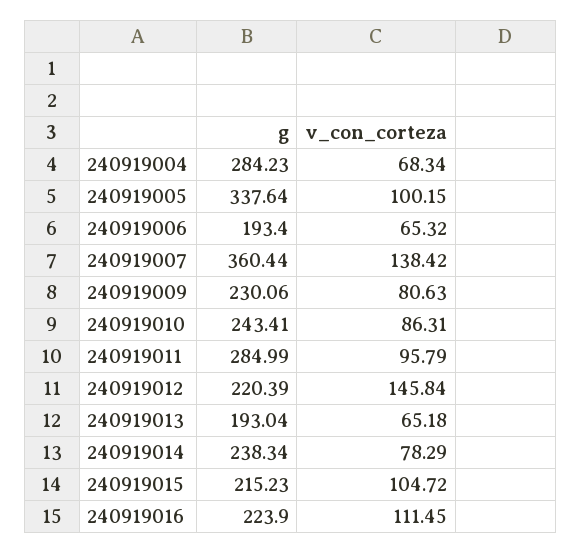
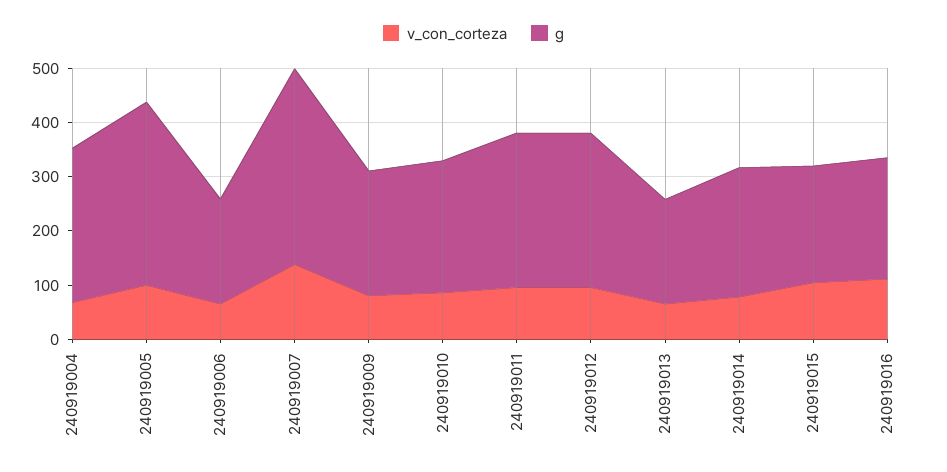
g, 240919012: 220.39 -> 280
v_con_corteza, 240919012: 145.84 -> 100

